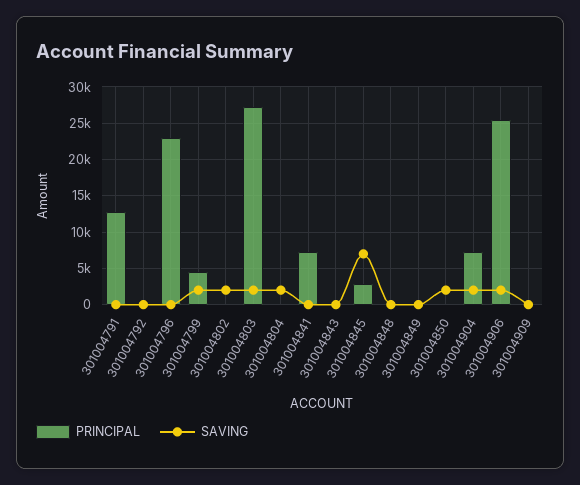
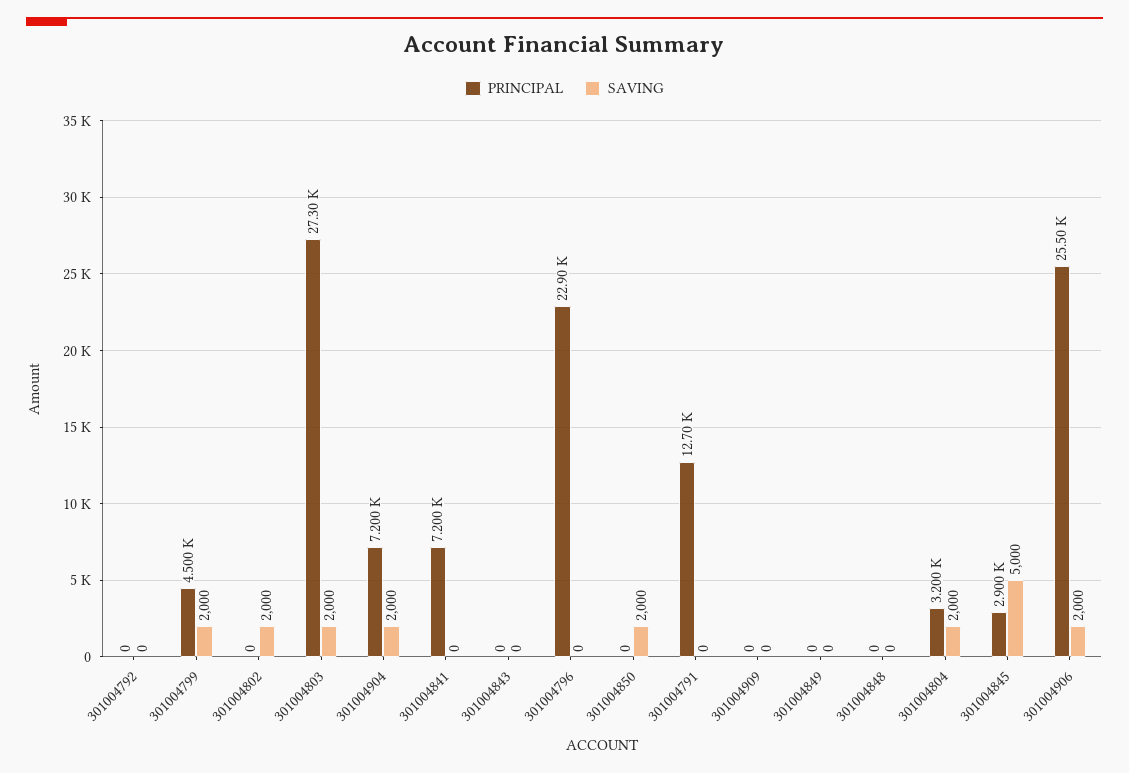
PRINCIPAL, 301004804: 0 -> 3200
SAVING, 301004845: 7000 -> 5000

